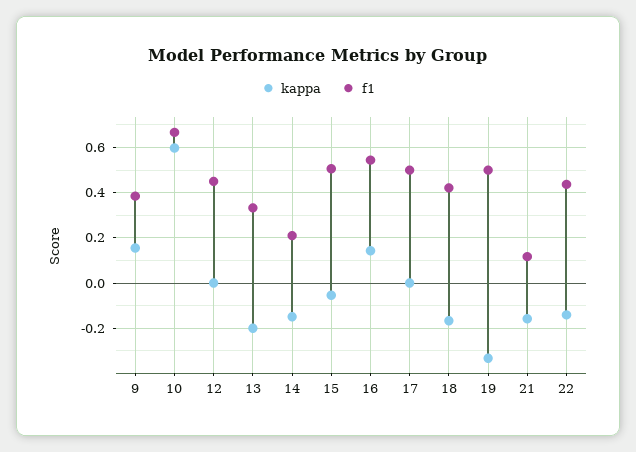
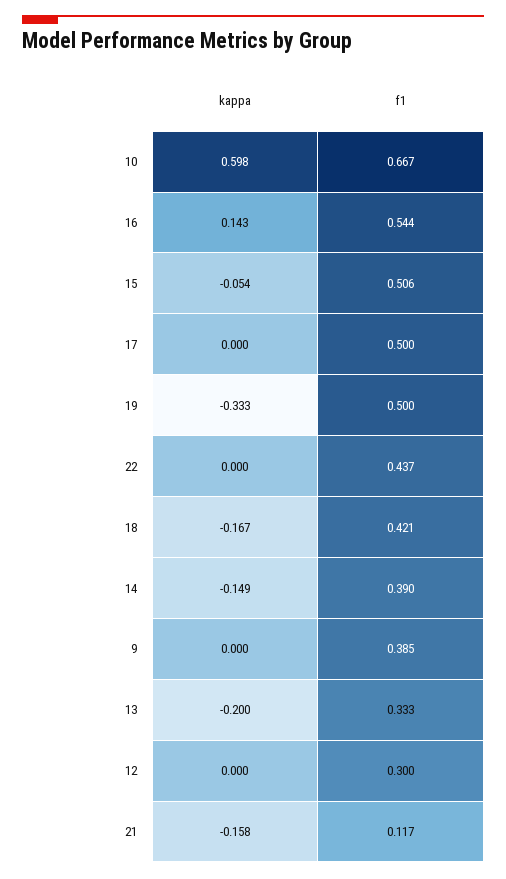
kappa, 9: 0.15 -> 0
f1, 12: 0.45 -> 0.3
f1, 14: 0.2 -> 0.39
kappa, 22: -0.15 -> 0

